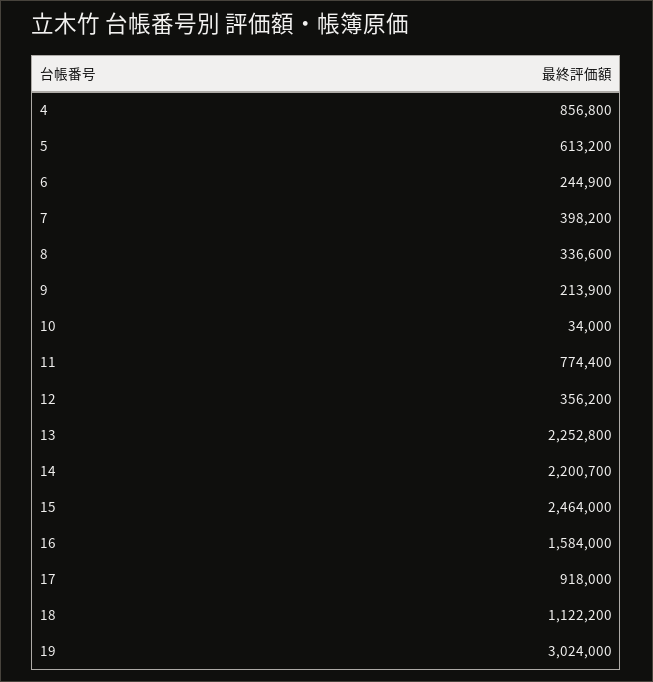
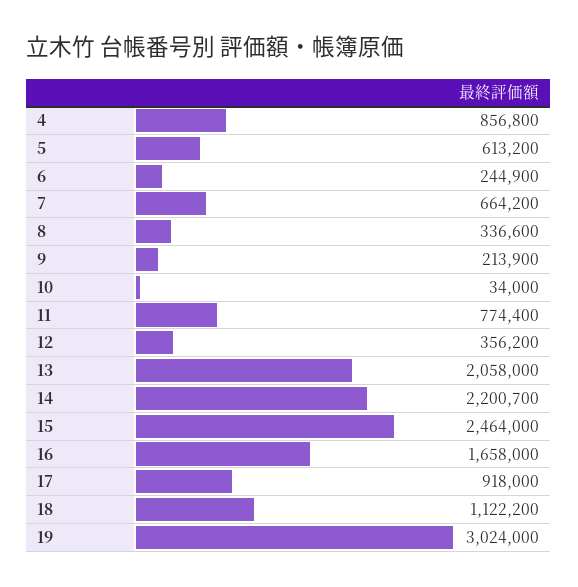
7: 398200 -> 664200
13: 2252800 -> 2058000
16: 1584000 -> 1658000

